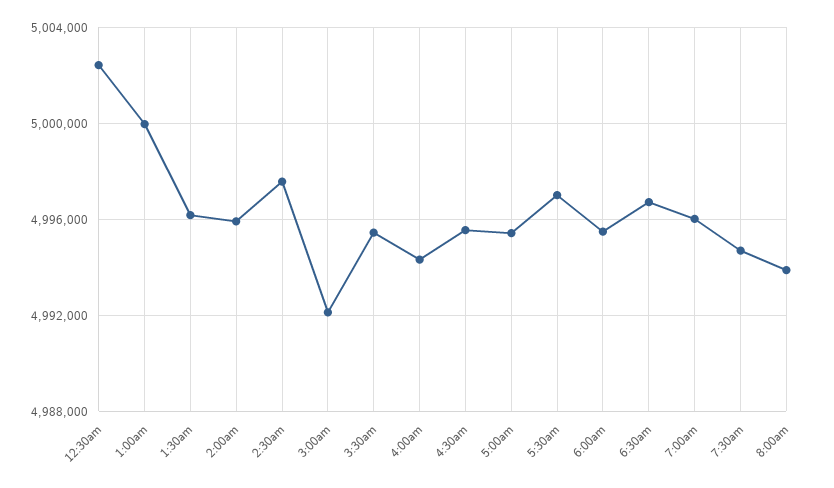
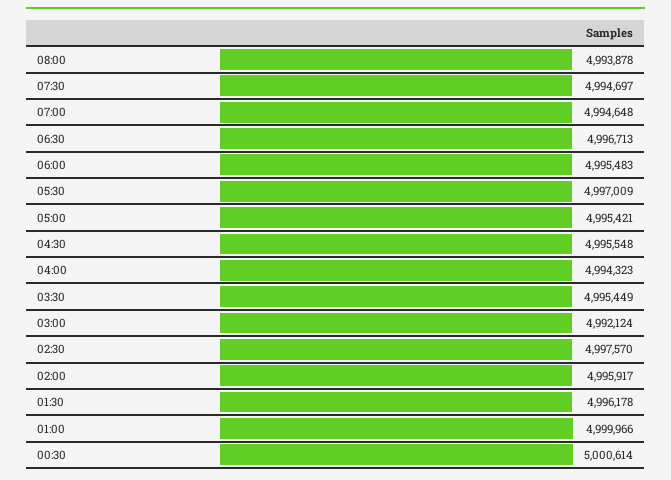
12:30am: 5002500 -> 5000614
7:00am: 4996000 -> 4994648

